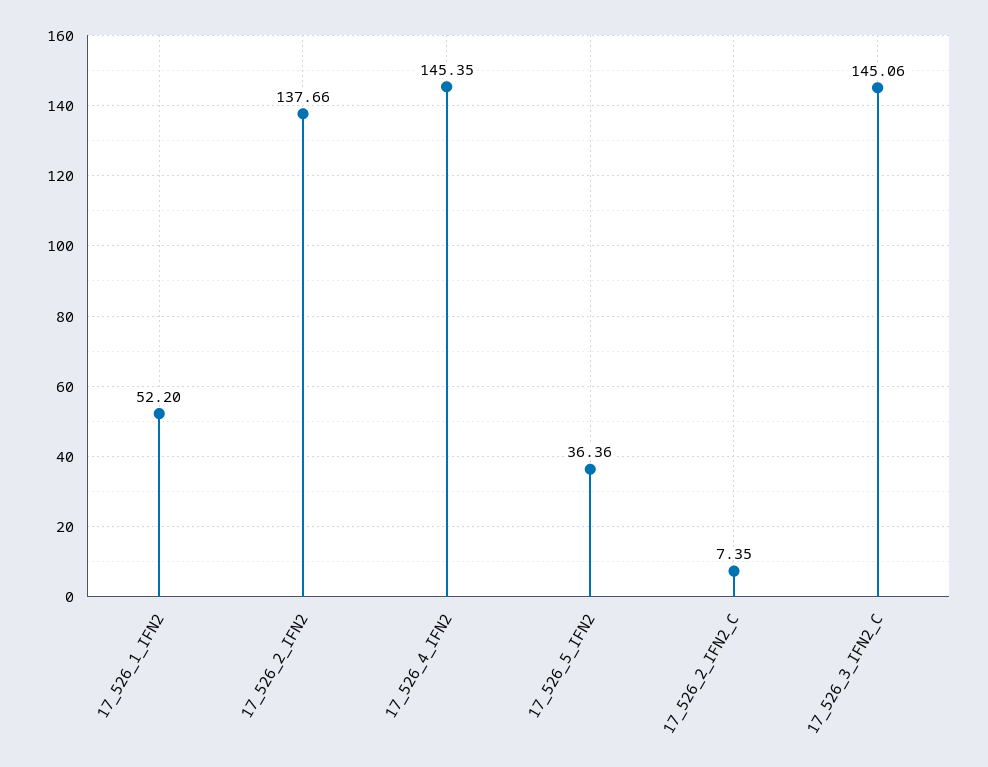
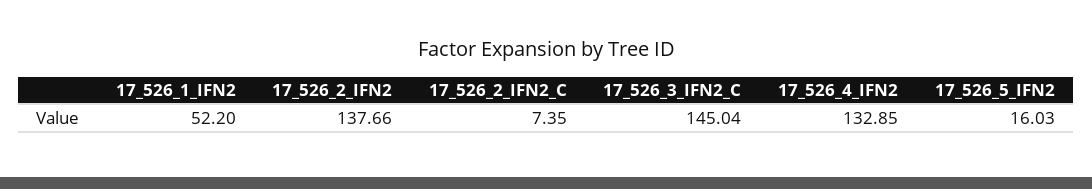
17_526_4_IFN2: 145.35 -> 132.85
17_526_5_IFN2: 36.36 -> 16.03
17_526_3_IFN2_C: 145.06 -> 145.04

